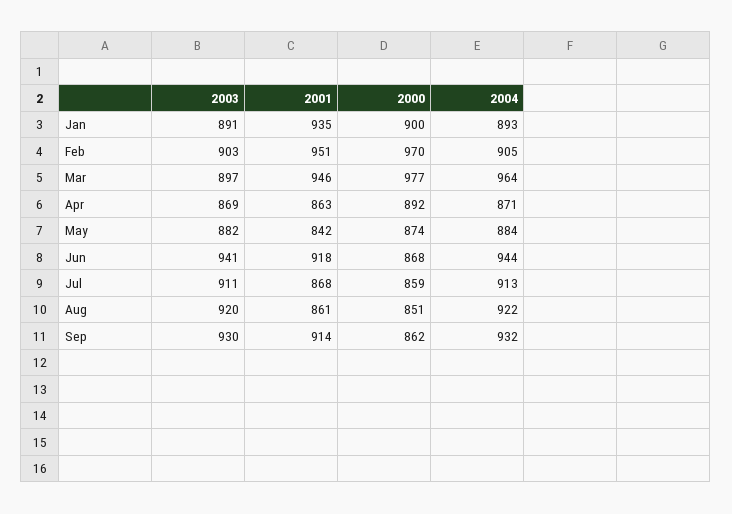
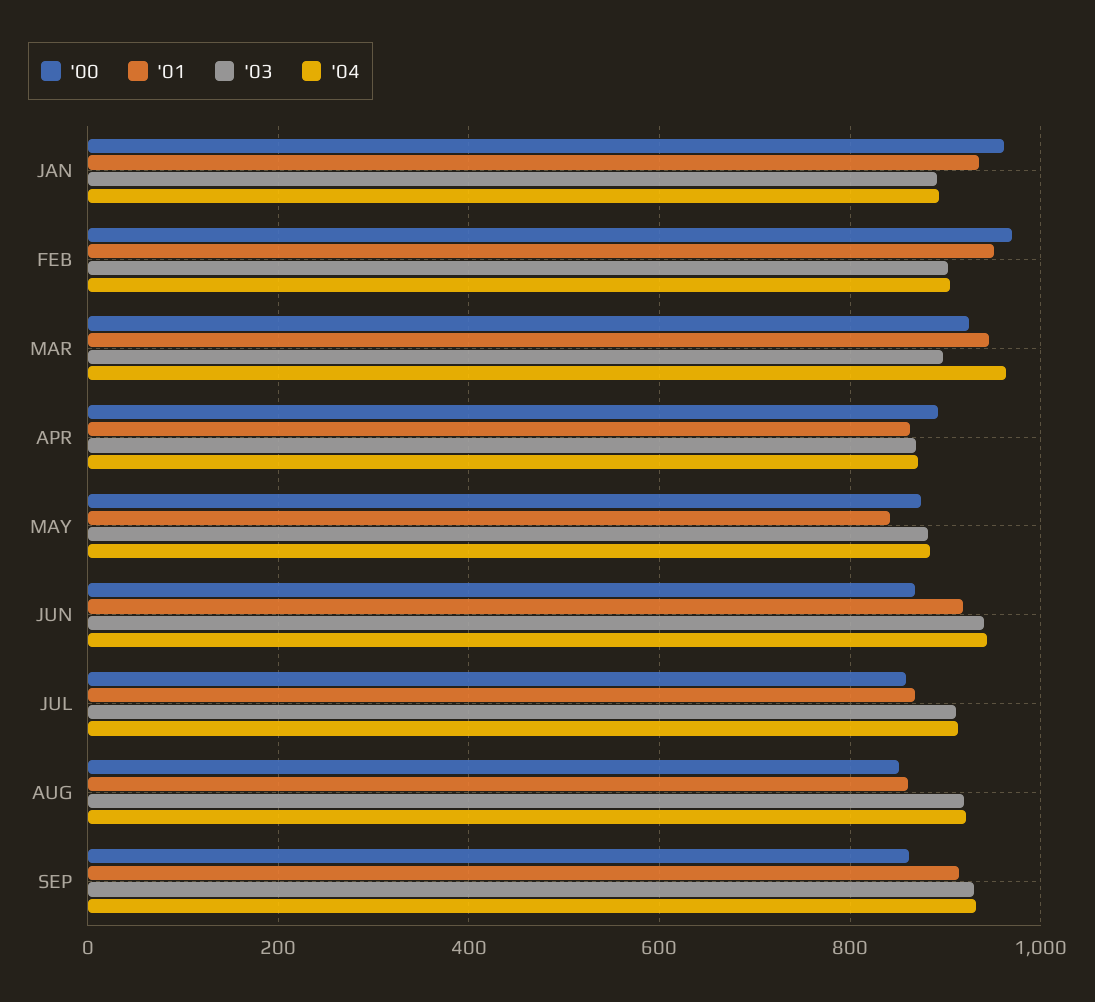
2000, Jan: 900 -> 960
2000, Mar: 977 -> 920

